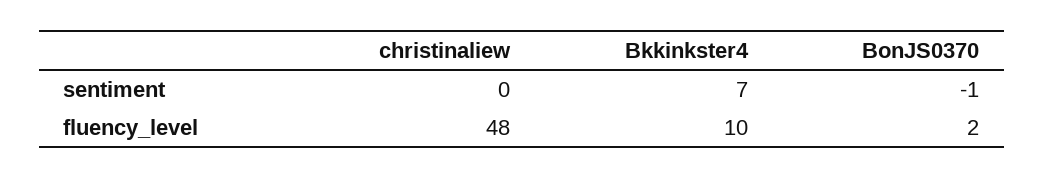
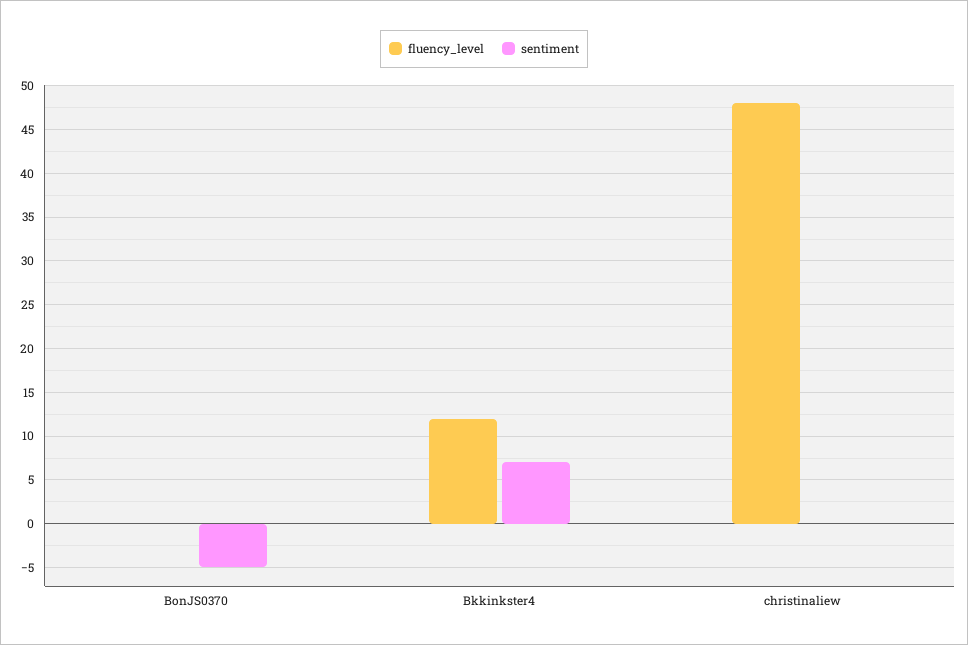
sentiment, BonJS0370: -1 -> -5
fluency_level, Bkkinkster4: 10 -> 12
fluency_level, BonJS0370: 2 -> 0

